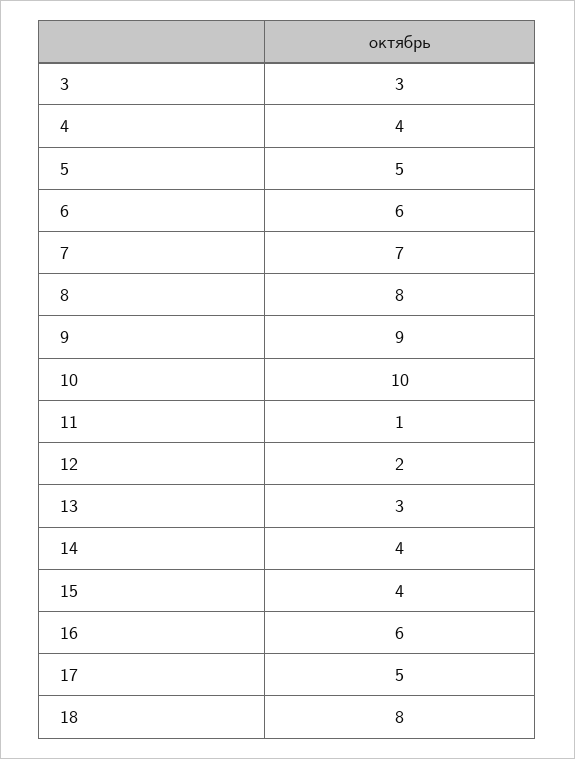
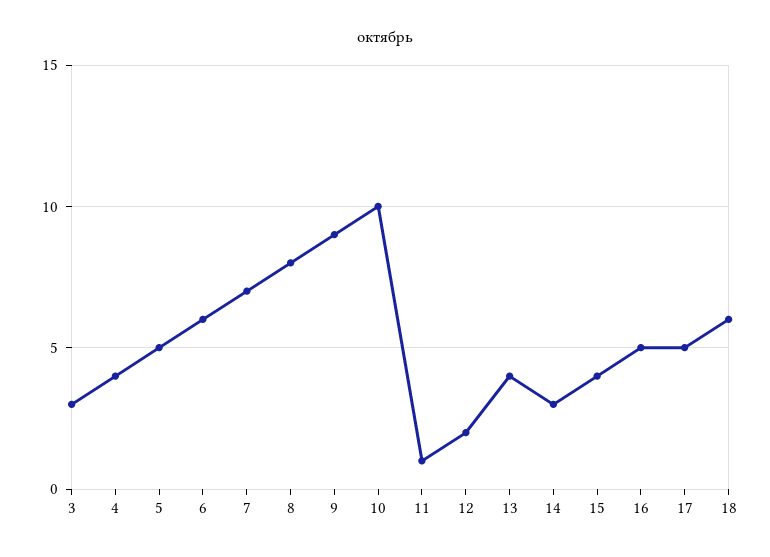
13: 3 -> 4
14: 4 -> 3
16: 6 -> 5
18: 8 -> 6

